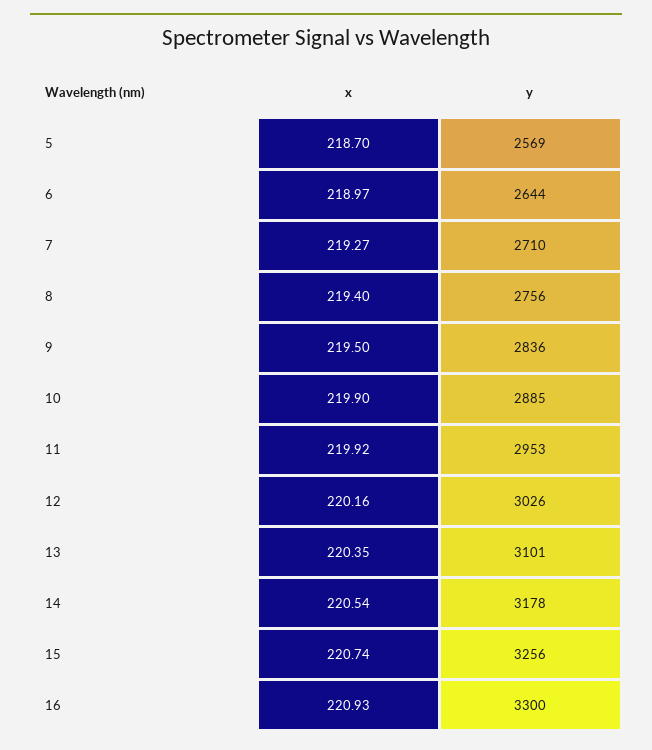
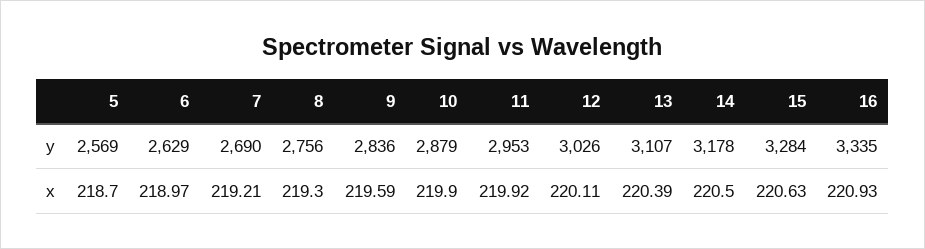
y, 6: 2644 -> 2629
x, 7: 219.27 -> 219.21
y, 7: 2710 -> 2690
x, 8: 219.4 -> 219.3
x, 9: 219.5 -> 219.59
y, 10: 2885 -> 2879
x, 12: 220.16 -> 220.11
x, 13: 220.35 -> 220.39
y, 13: 3101 -> 3107
x, 14: 220.54 -> 220.5
x, 15: 220.74 -> 220.63
y, 15: 3256 -> 3284
y, 16: 3300 -> 3335

